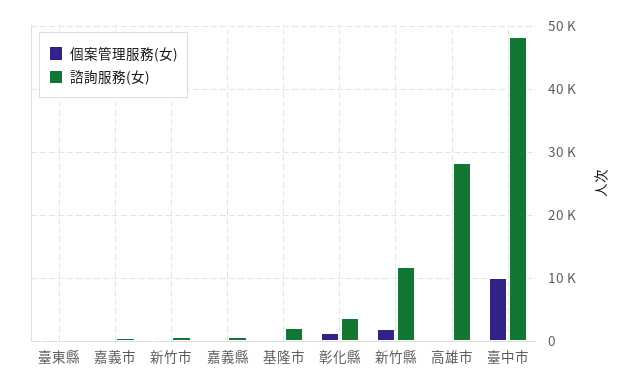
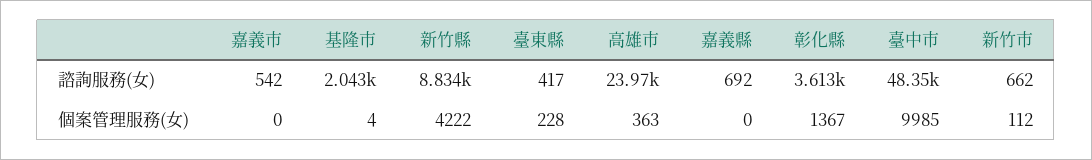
個案管理服務(女), 新竹縣: 2000 -> 4222
諮詢服務(女), 新竹縣: 12000 -> 8834
諮詢服務(女), 高雄市: 28000 -> 23970

